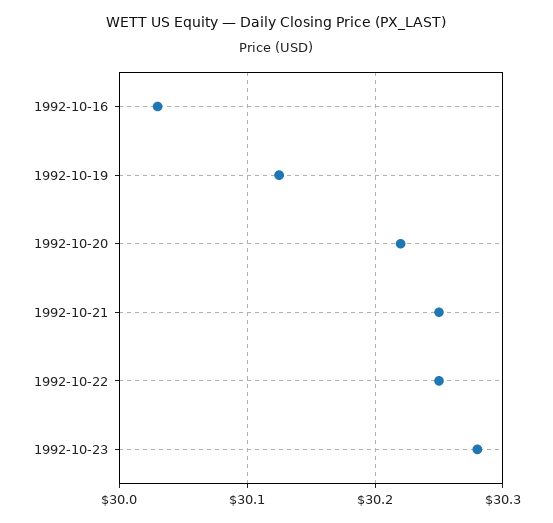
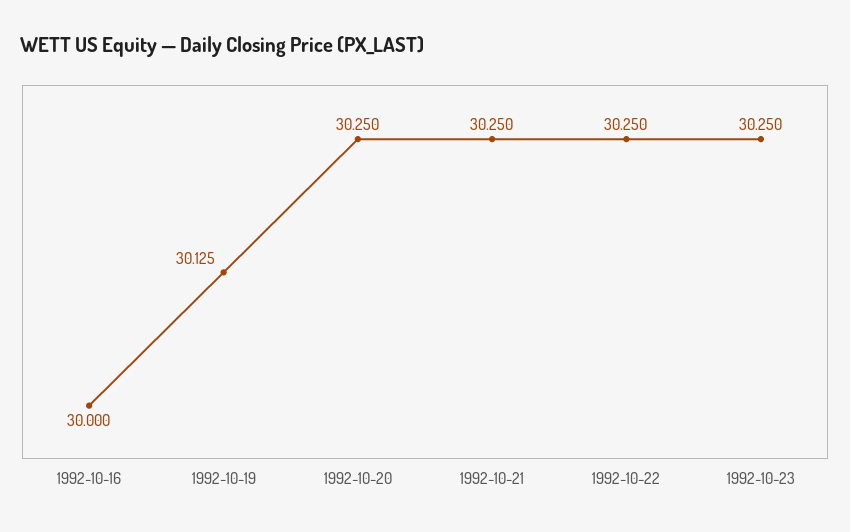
1992-10-16: 30.03 -> 30
1992-10-20: 30.22 -> 30.25
1992-10-23: 30.28 -> 30.25

